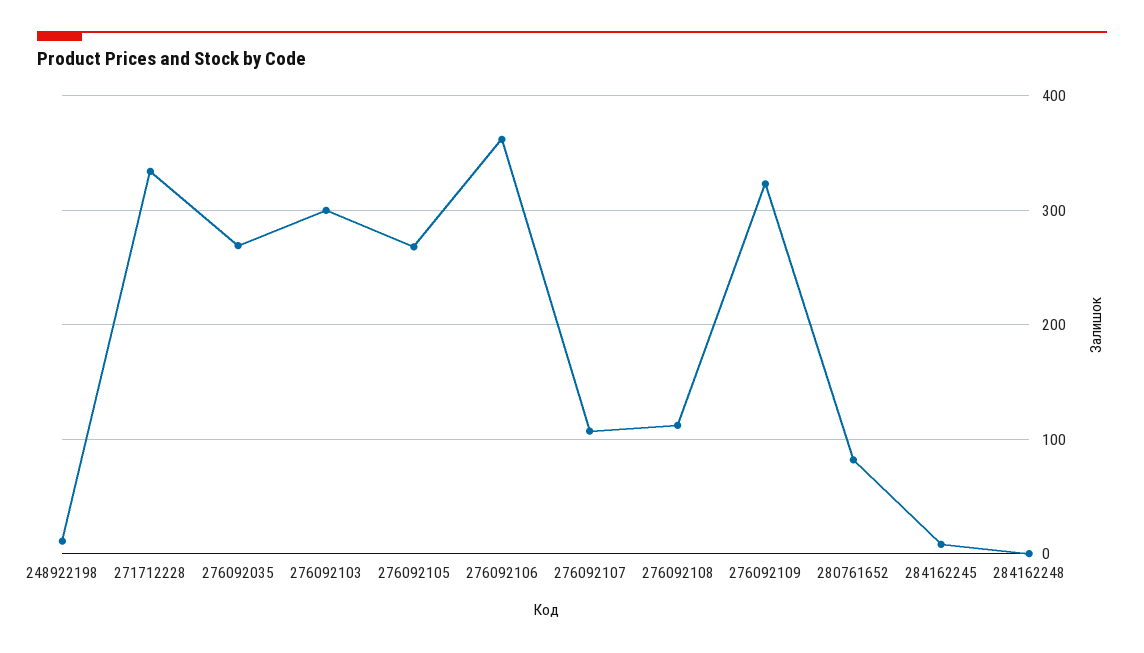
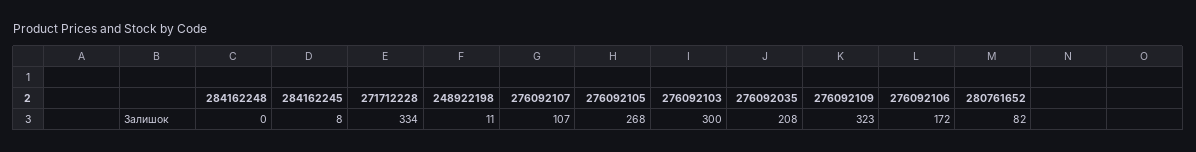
276092035: 270 -> 208
276092106: 360 -> 172
276092108: 110 -> none

